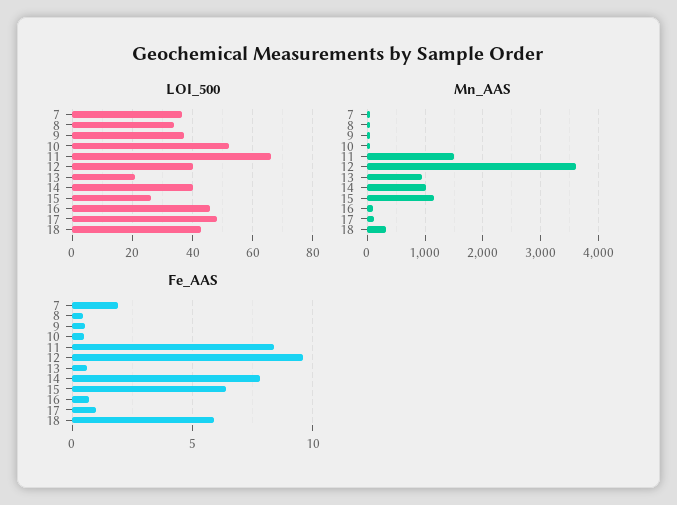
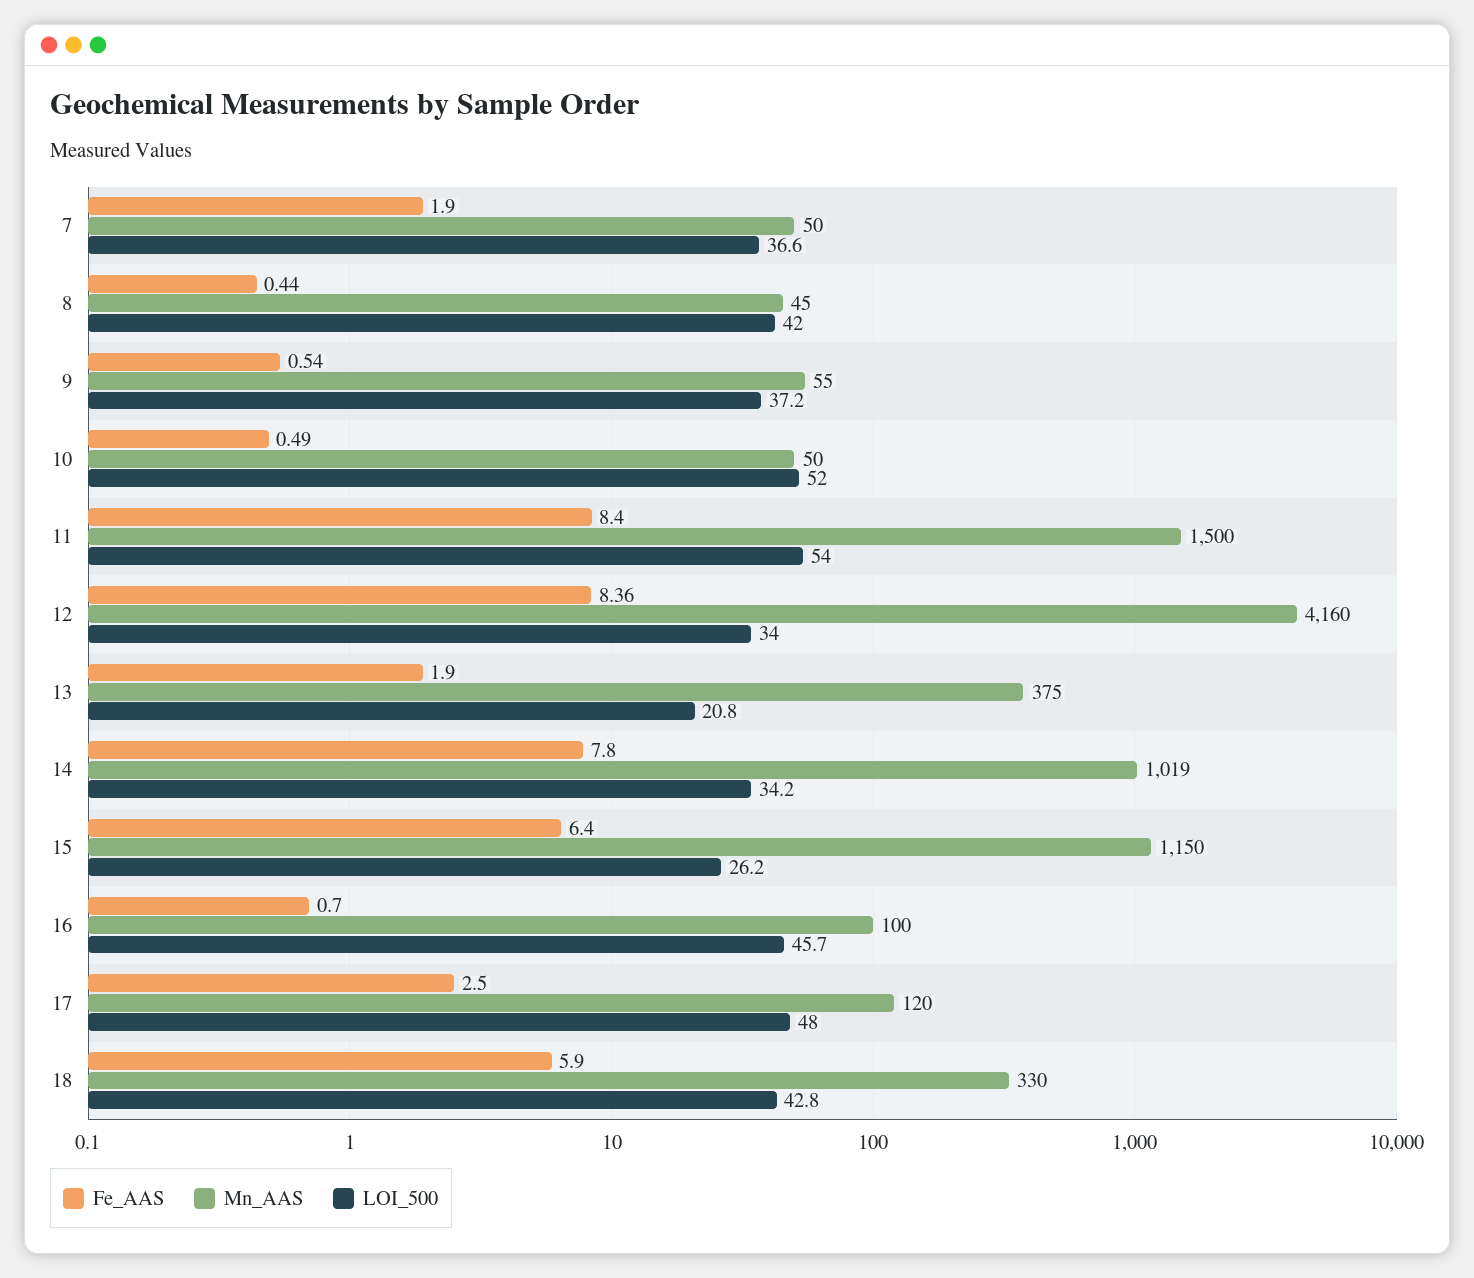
LOI_500, 8: 34 -> 42
LOI_500, 11: 66 -> 54
LOI_500, 12: 40 -> 34
LOI_500, 14: 40 -> 34.2
Mn_AAS, 12: 3600 -> 4160
Mn_AAS, 13: 1000 -> 375
Fe_AAS, 12: 9.5 -> 8.36
Fe_AAS, 13: 0.5 -> 1.9
Fe_AAS, 17: 1 -> 2.5

